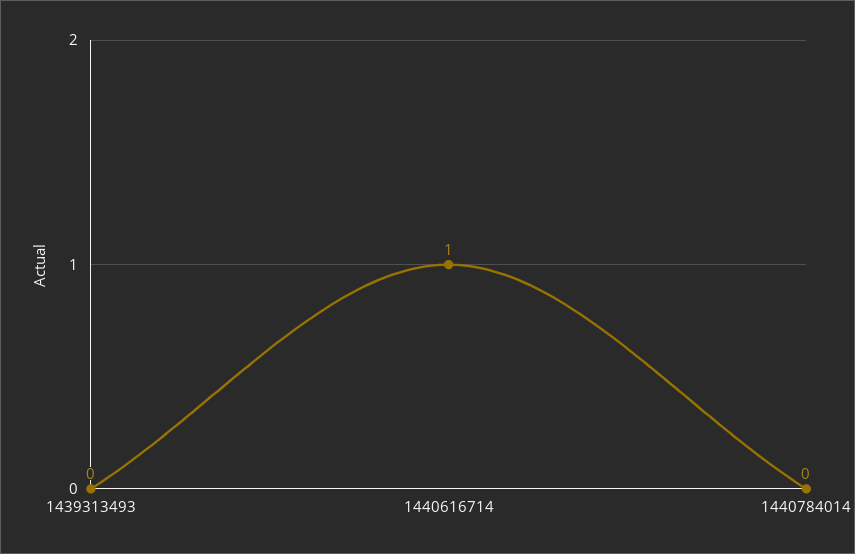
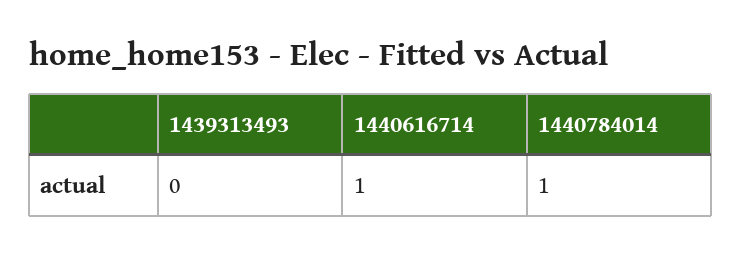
1440784014: 0 -> 1

